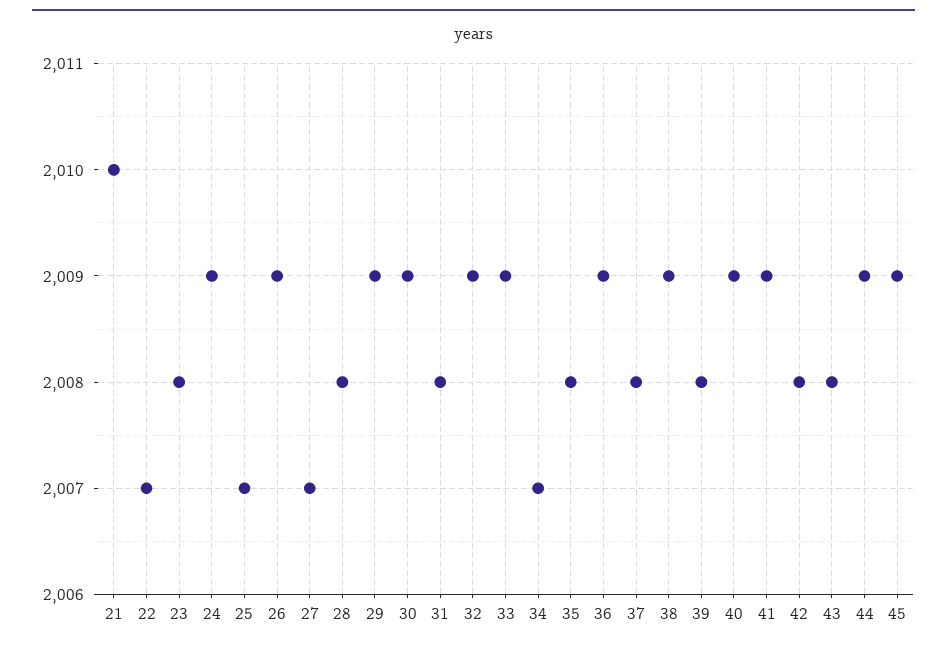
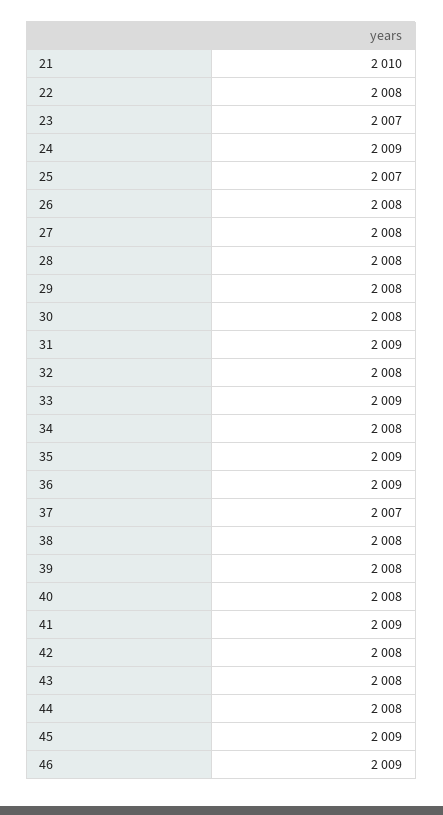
22: 2007 -> 2008
23: 2008 -> 2007
26: 2009 -> 2008
27: 2007 -> 2008
29: 2009 -> 2008
30: 2009 -> 2008
31: 2008 -> 2009
32: 2009 -> 2008
34: 2007 -> 2008
35: 2008 -> 2009
37: 2008 -> 2007
38: 2009 -> 2008
40: 2009 -> 2008
44: 2009 -> 2008
46: none -> 2009

